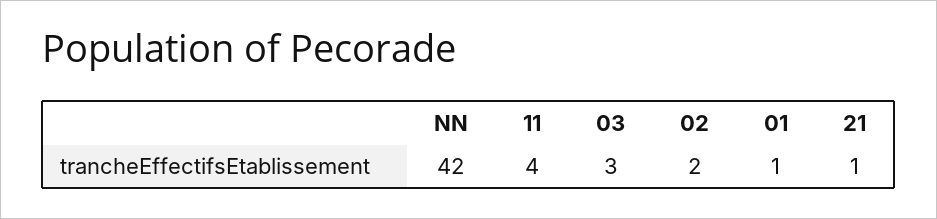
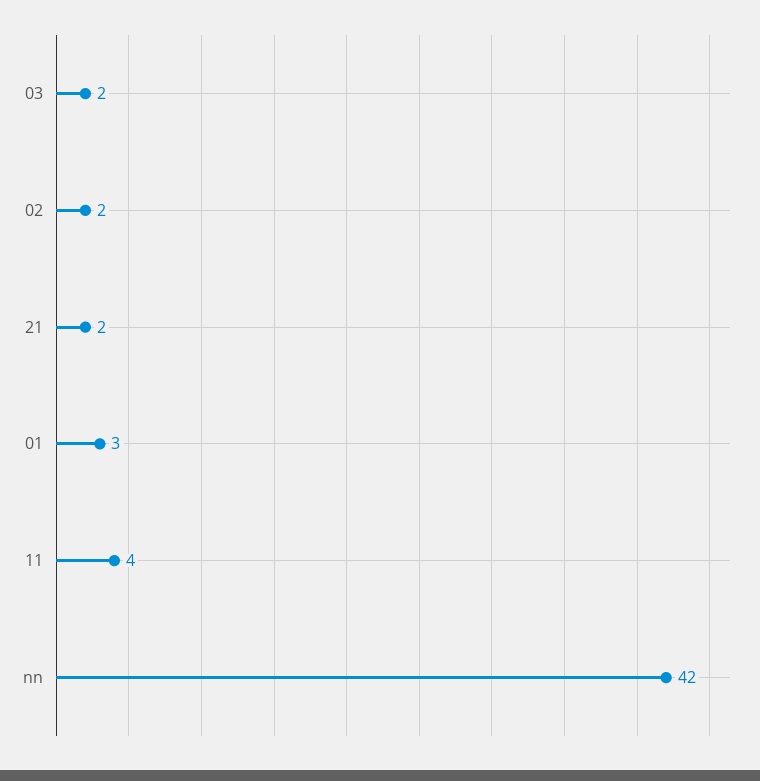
03: 3 -> 2
01: 1 -> 3
21: 1 -> 2

